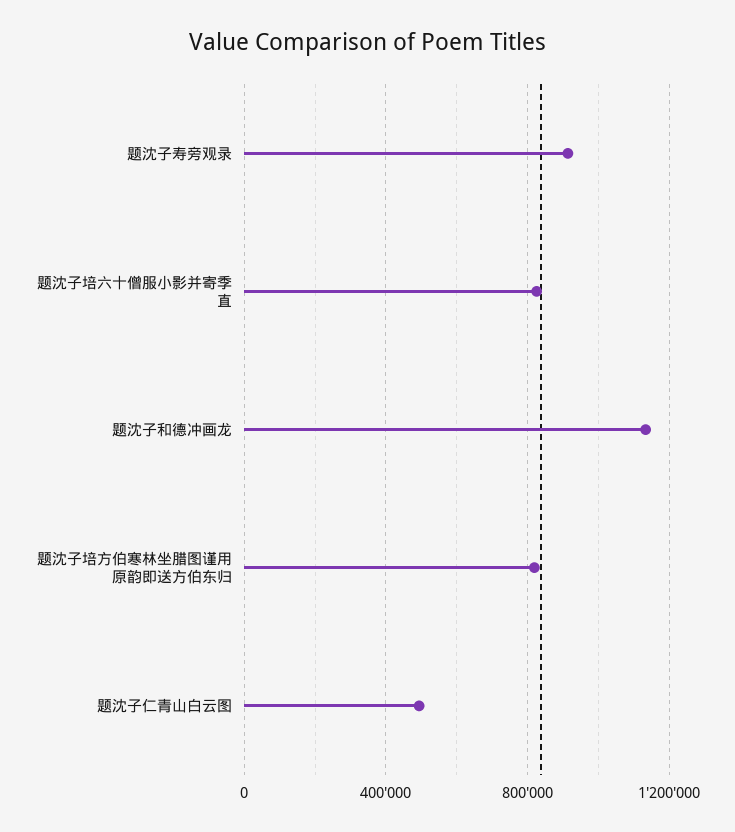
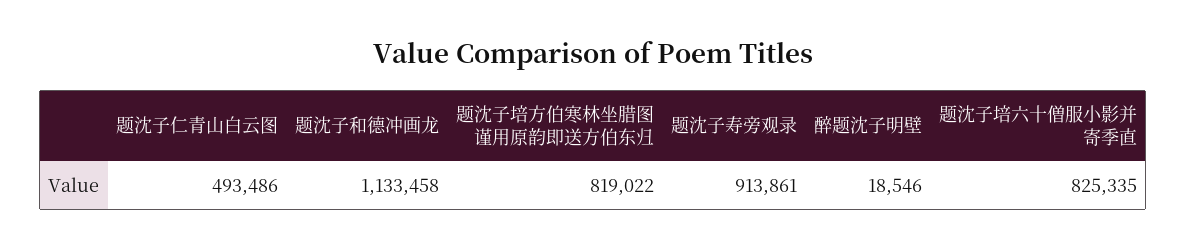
醉题沈子明壁: none -> 18546

